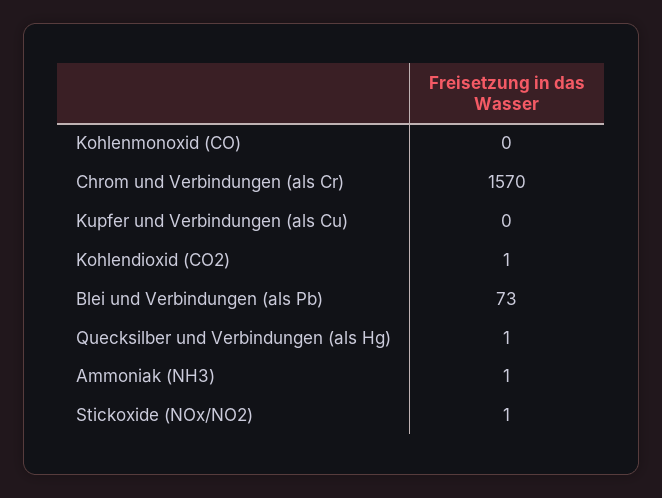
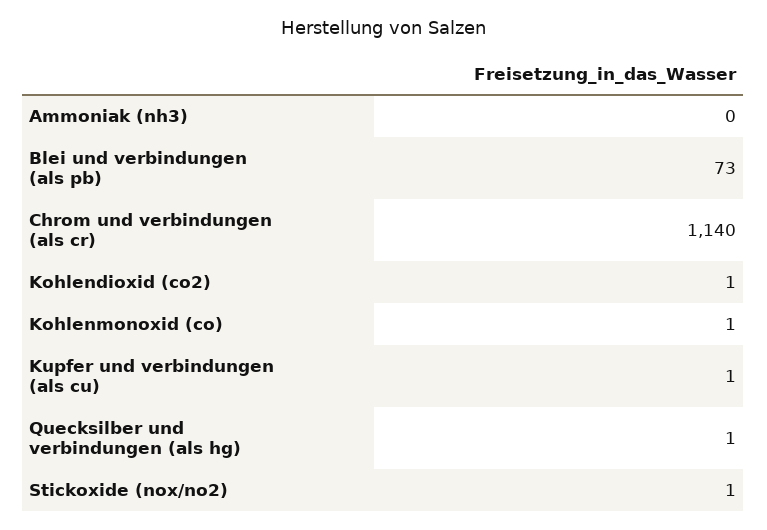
Kohlenmonoxid (CO): 0 -> 1
Chrom und Verbindungen (als Cr): 1570 -> 1140
Kupfer und Verbindungen (als Cu): 0 -> 1
Ammoniak (NH3): 1 -> 0

